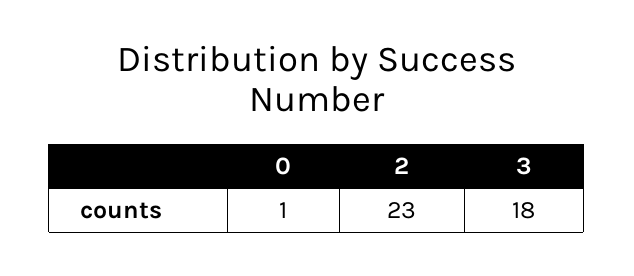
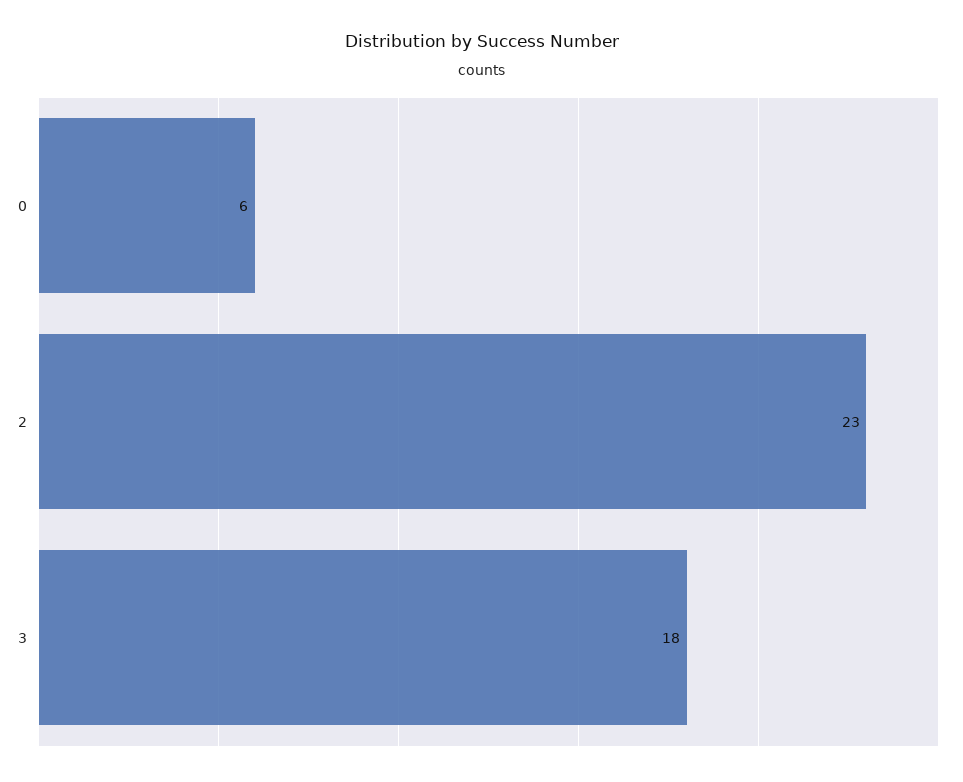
0: 1 -> 6

